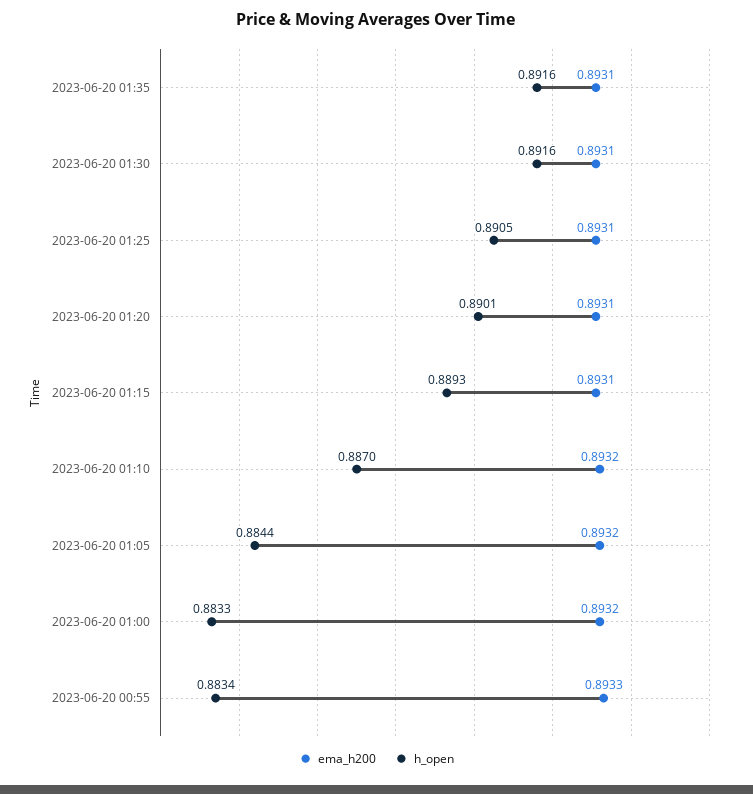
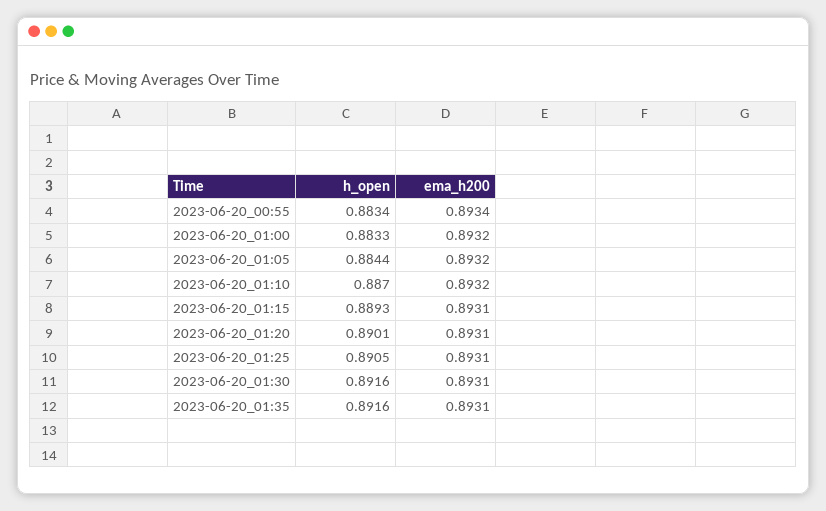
ema_h200, 2023-06-20 00:55: 0.8933 -> 0.8934

